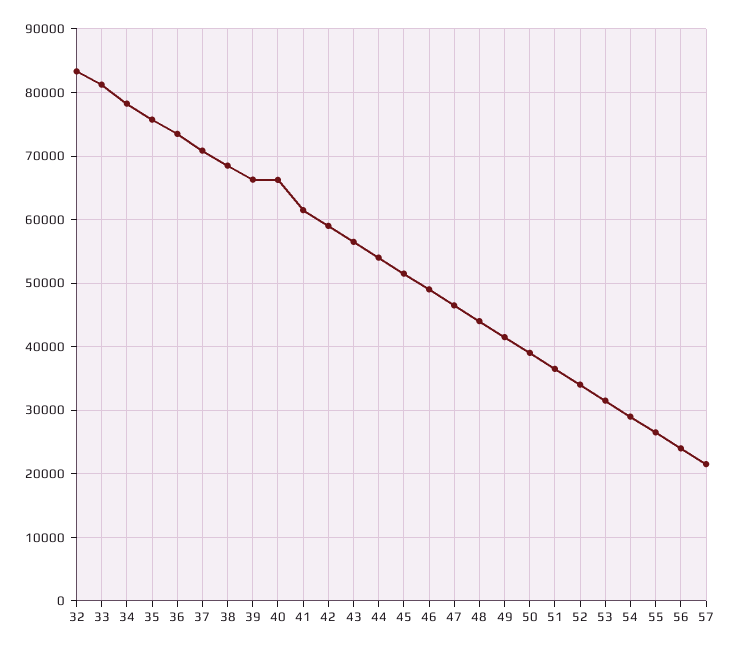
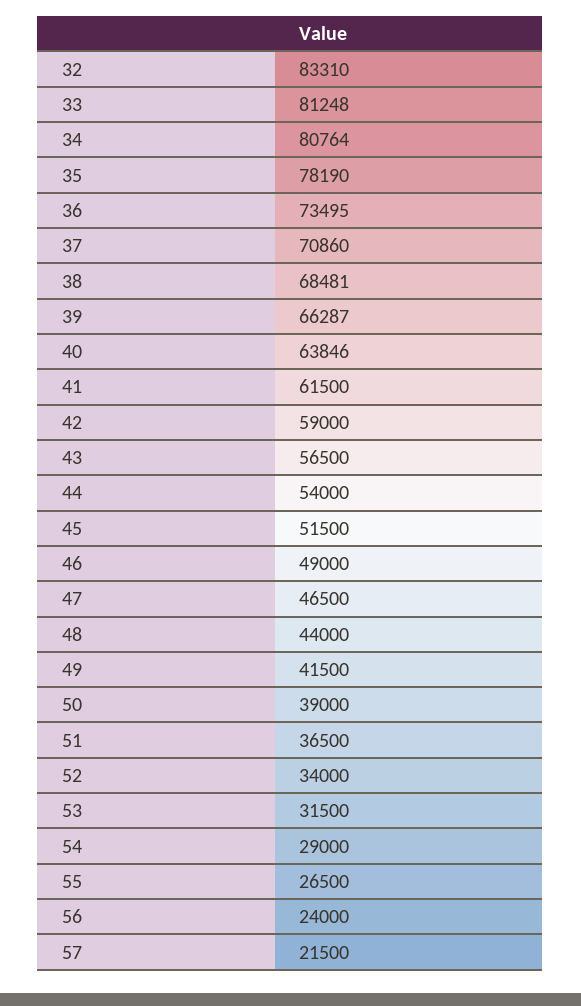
34: 78000 -> 80764
35: 76000 -> 78190
40: 66000 -> 63846

